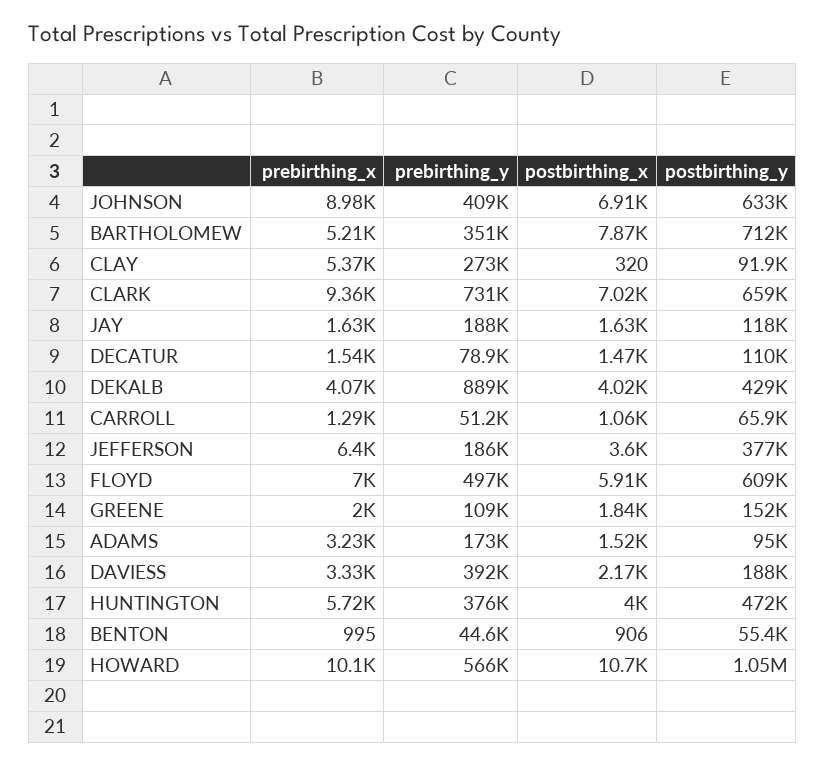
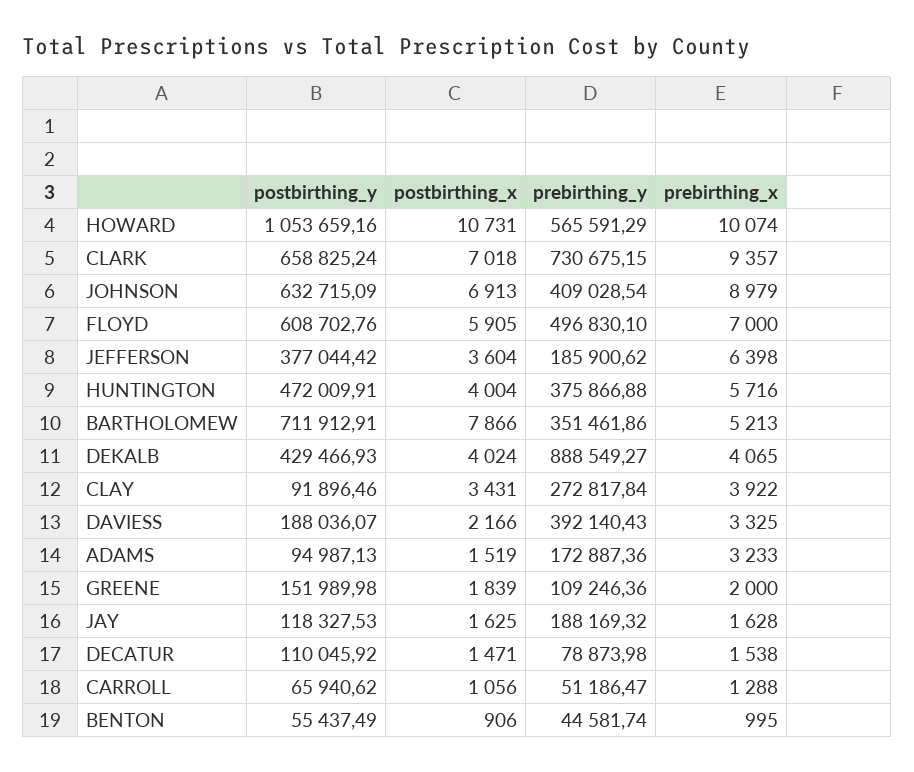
prebirthing_x, CLAY: 5370 -> 3922
postbirthing_x, CLAY: 320 -> 3431

